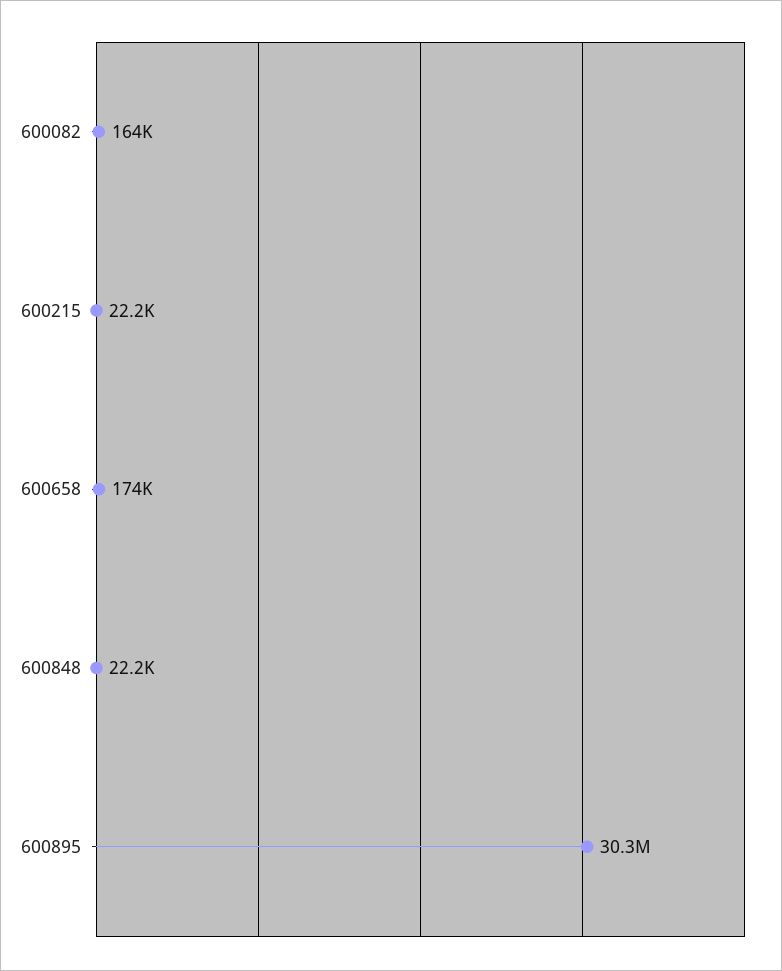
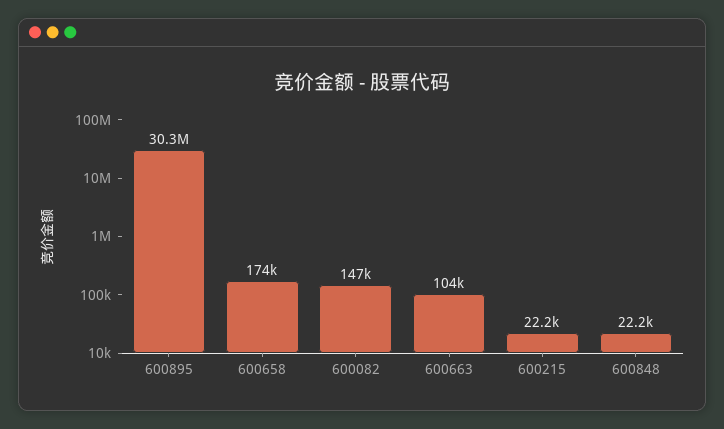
600082: 164000 -> 147000
600663: none -> 104000

